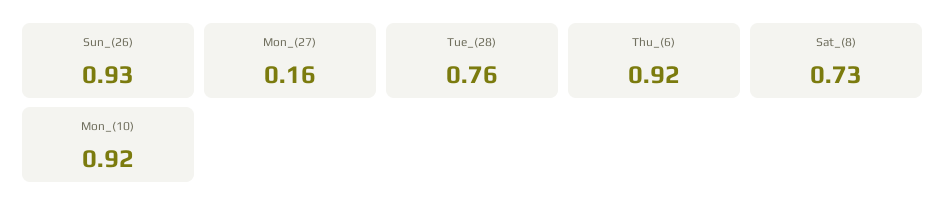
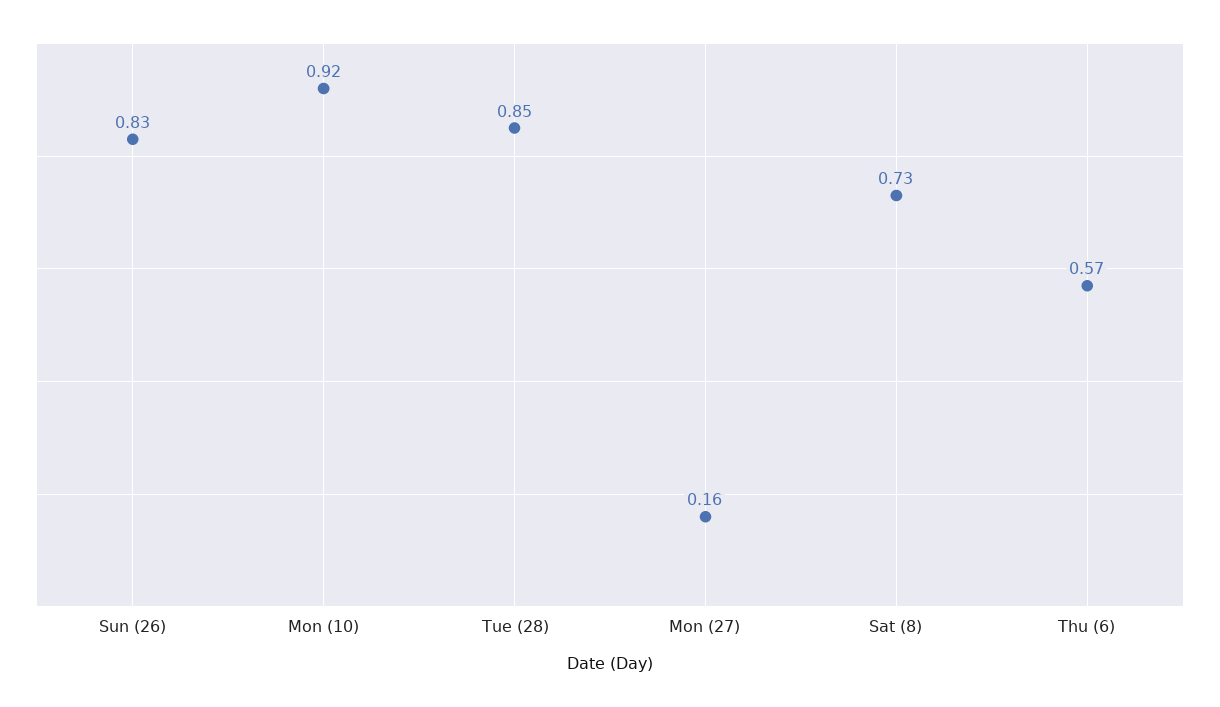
Sun_(26): 0.93 -> 0.83
Tue_(28): 0.76 -> 0.85
Thu_(6): 0.92 -> 0.57

